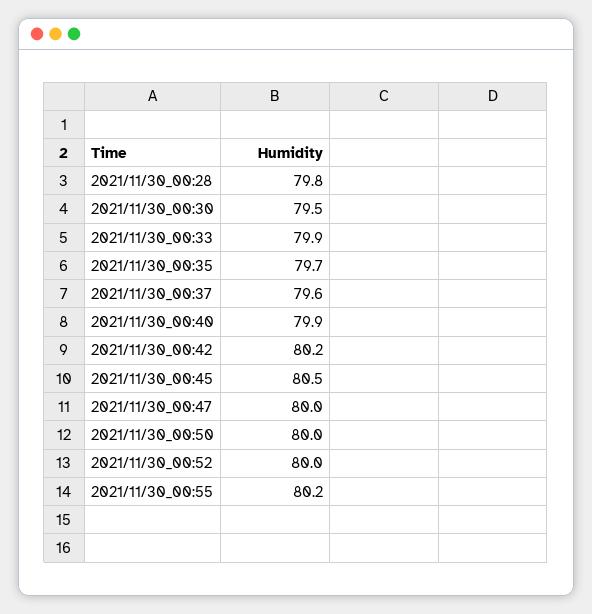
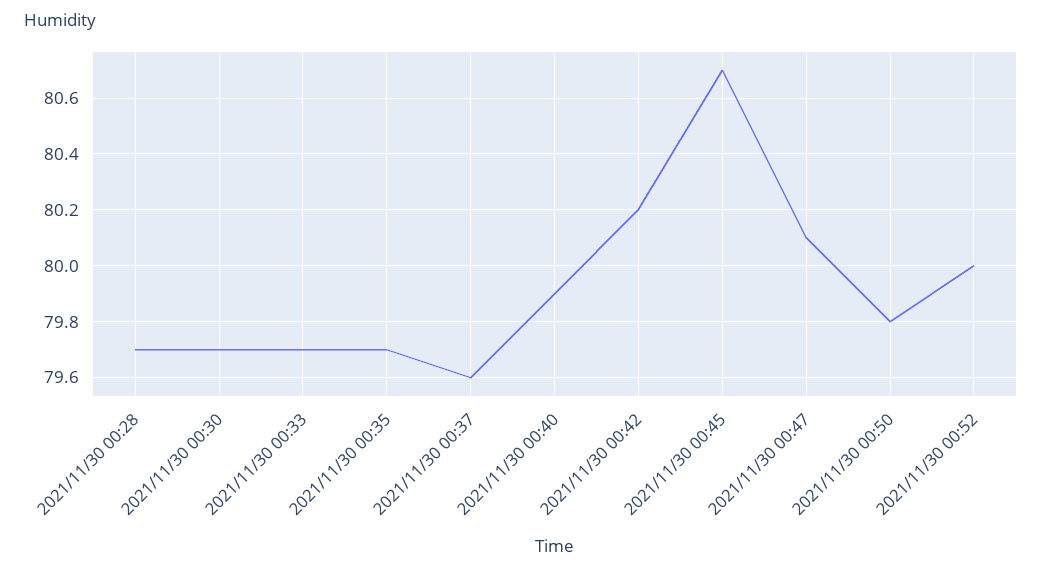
2021/11/30_00:28: 79.8 -> 79.7
2021/11/30_00:30: 79.5 -> 79.7
2021/11/30_00:33: 79.9 -> 79.7
2021/11/30_00:45: 80.5 -> 80.7
2021/11/30_00:47: 80 -> 80.1
2021/11/30_00:50: 80 -> 79.8
2021/11/30_00:55: 80.2 -> none

